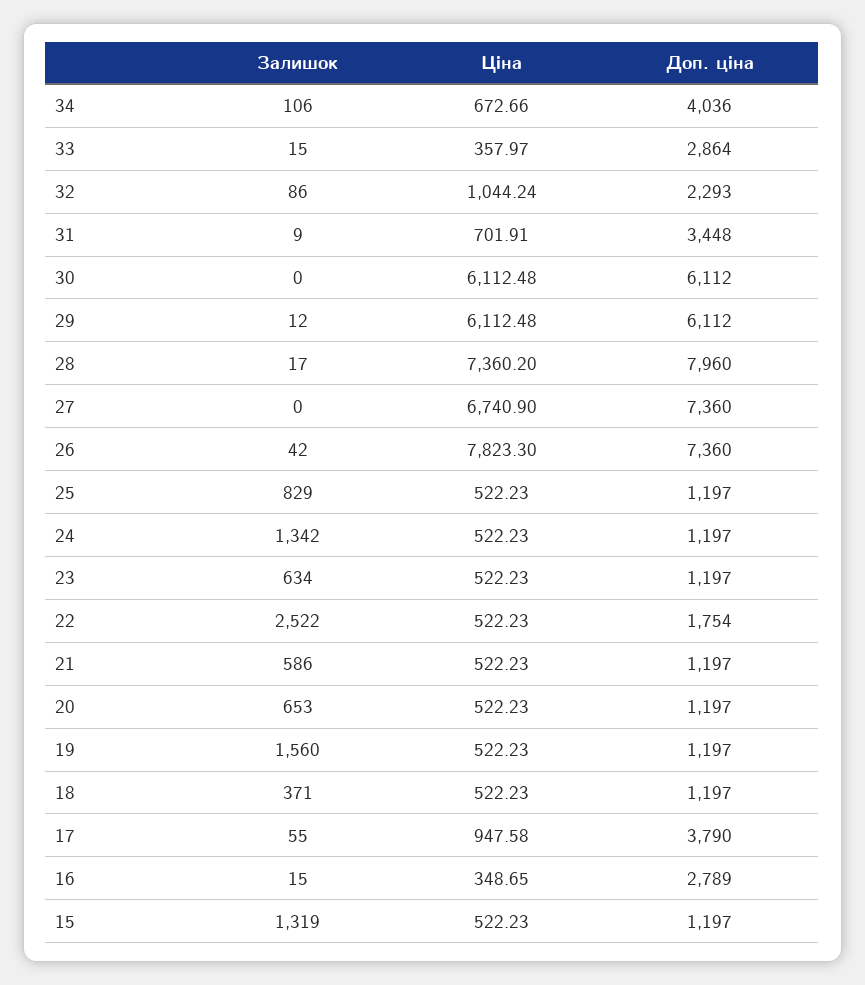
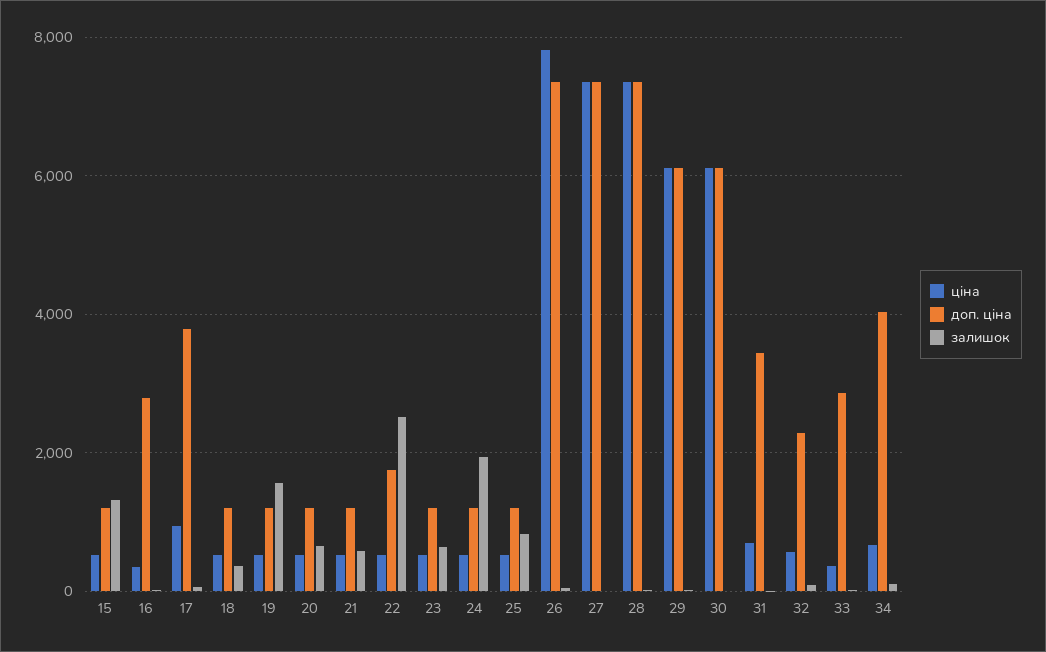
Ціна, 32: 1044.24 -> 600
Доп. ціна, 28: 7960 -> 7400
Ціна, 27: 6740.9 -> 7400
Залишок, 24: 1342 -> 2000

